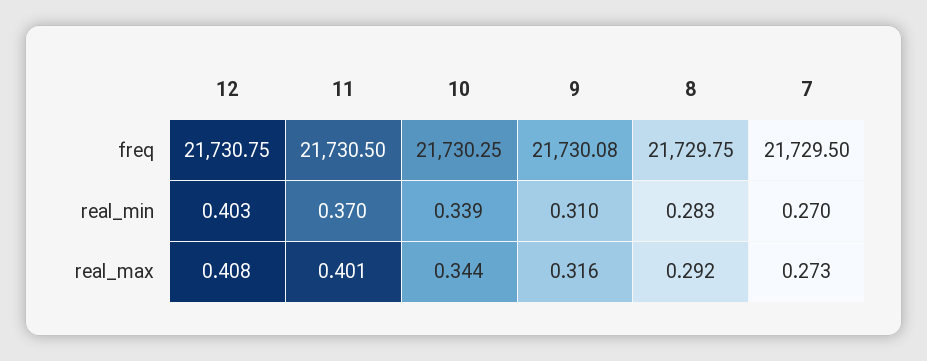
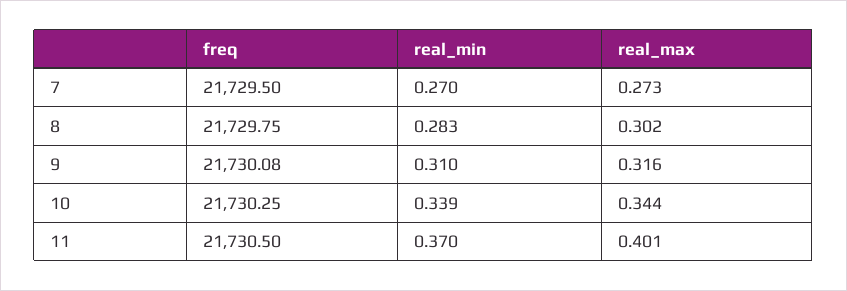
12, freq: 21730.75 -> none
12, real_min: 0.403 -> none
12, real_max: 0.408 -> none
8, real_max: 0.292 -> 0.302

